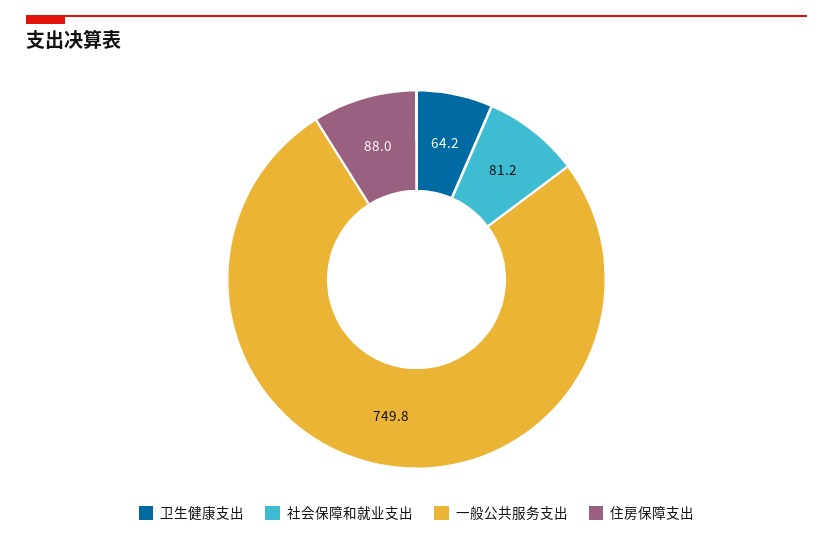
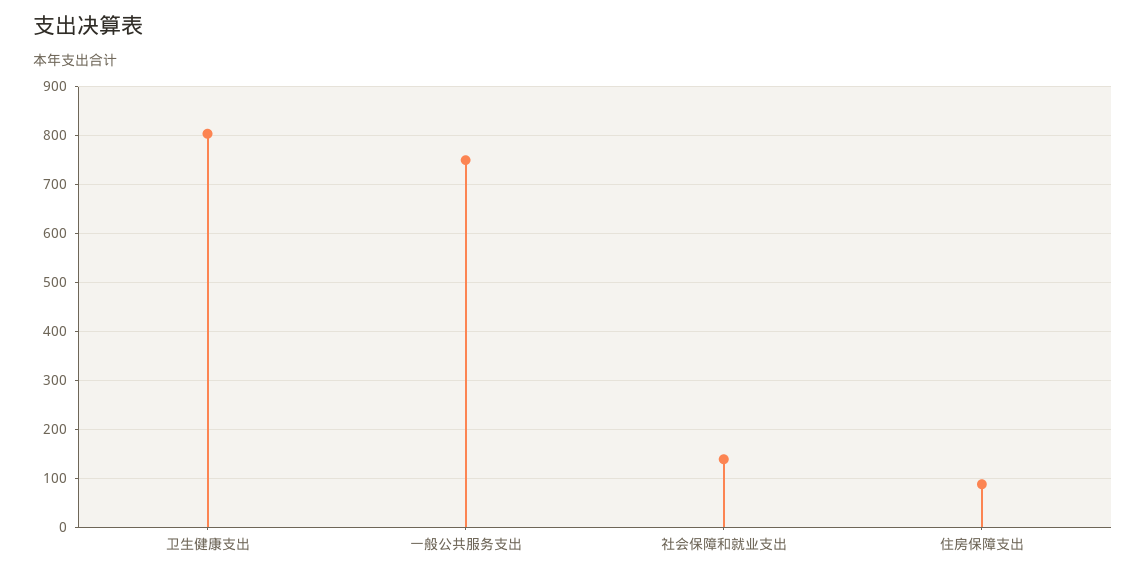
卫生健康支出: 64.2 -> 800
社会保障和就业支出: 81.2 -> 140

